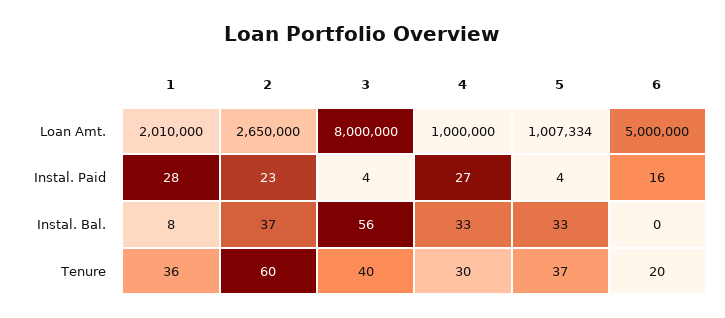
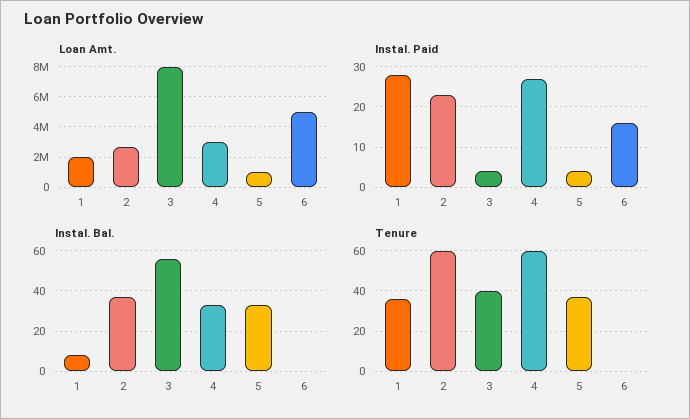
Loan Amt., 4: 1000000 -> 3000000
Tenure, 4: 30 -> 60
Tenure, 6: 20 -> 0

